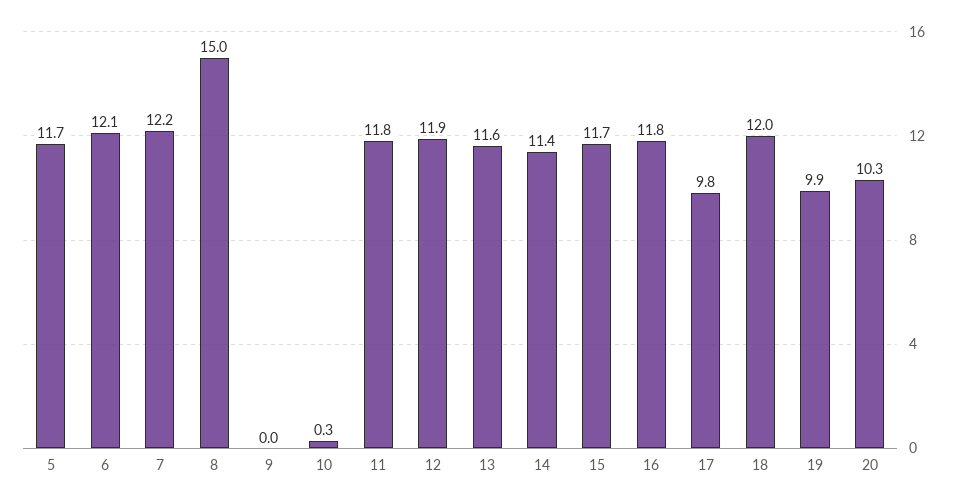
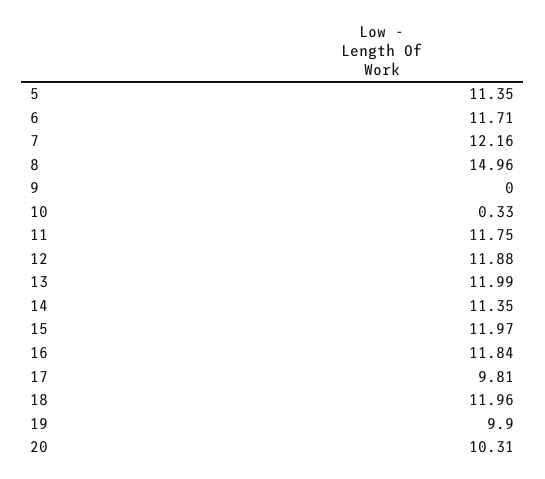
5: 11.7 -> 11.35
6: 12.1 -> 11.71
13: 11.6 -> 11.99
15: 11.7 -> 11.97

